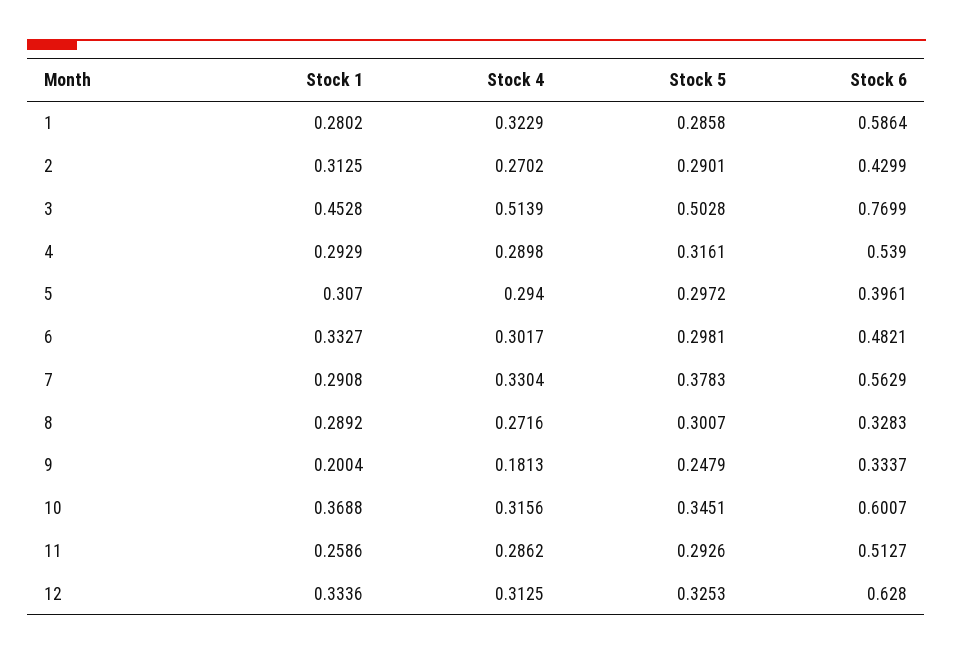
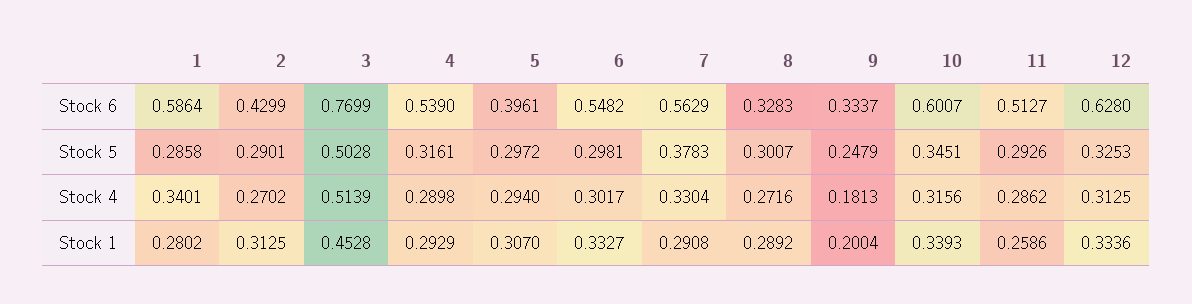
Stock 4, 1: 0.3229 -> 0.3401
Stock 6, 6: 0.4821 -> 0.5482
Stock 1, 10: 0.3688 -> 0.3393

